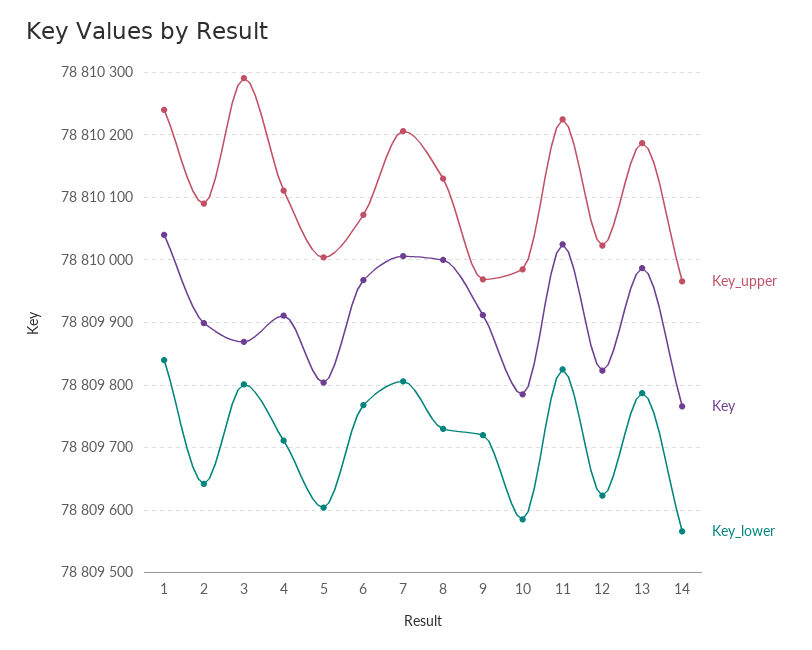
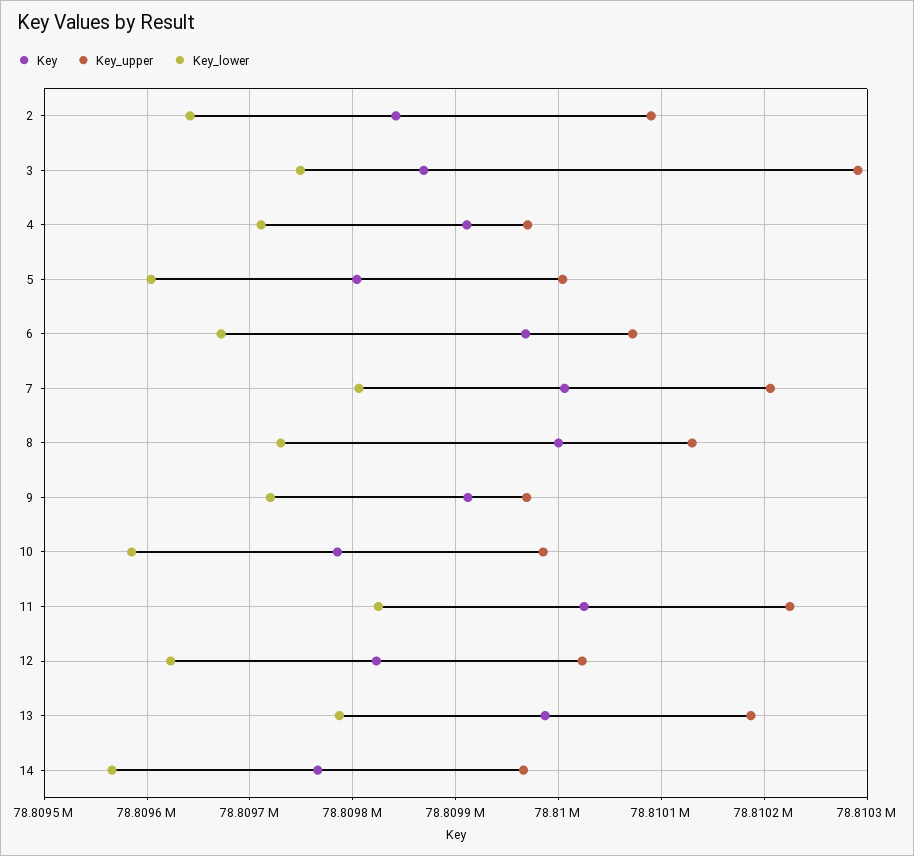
Key_upper, 1: 78810240 -> none
Key, 1: 78810040 -> none
Key_lower, 1: 78809840 -> none
Key, 2: 78809900 -> 78809840
Key_lower, 3: 78809800 -> 78809750
Key_upper, 4: 78810110 -> 78809970
Key_lower, 6: 78809770 -> 78809670

